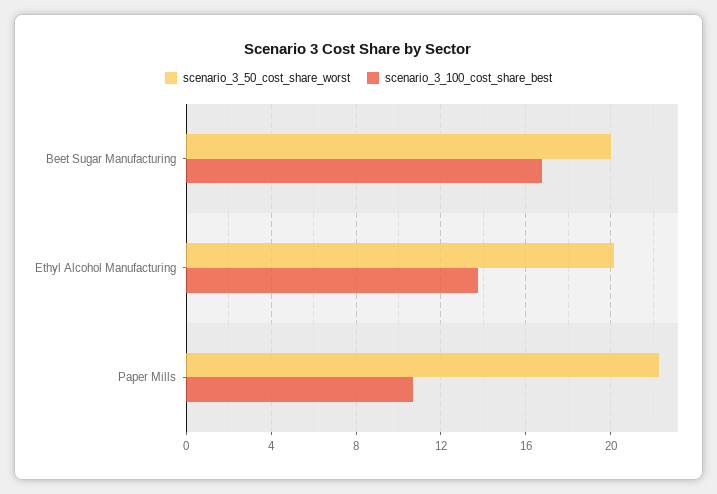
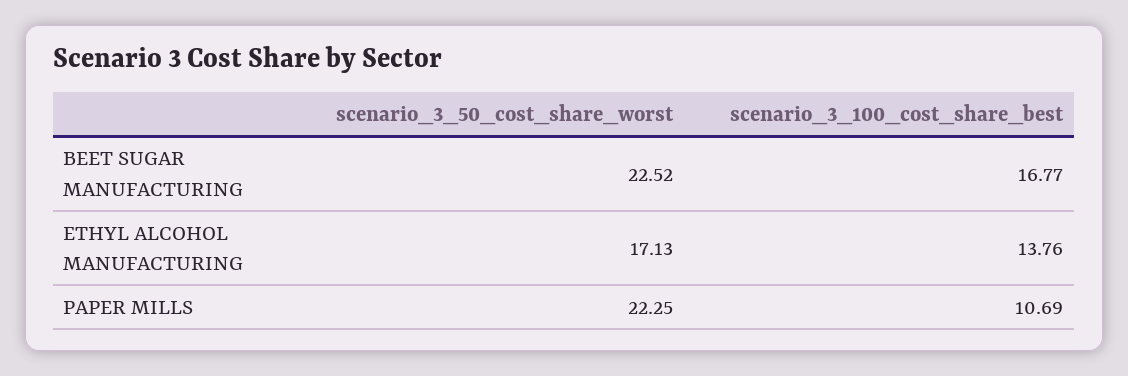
scenario_3_50_cost_share_worst, Beet Sugar Manufacturing: 20 -> 22.52
scenario_3_50_cost_share_worst, Ethyl Alcohol Manufacturing: 20 -> 17.13

